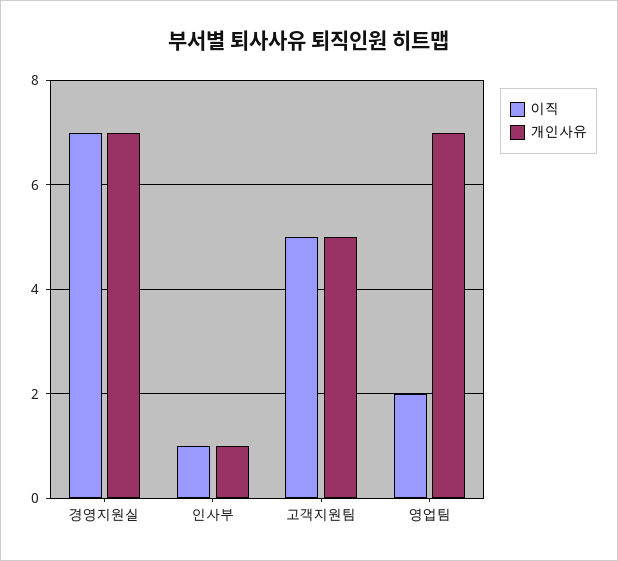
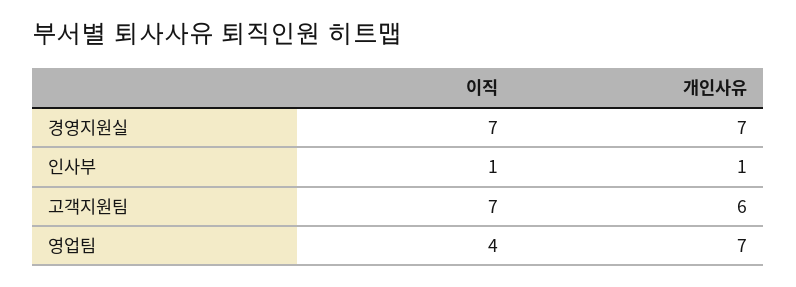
이직, 고객지원팀: 5 -> 7
개인사유, 고객지원팀: 5 -> 6
이직, 영업팀: 2 -> 4

